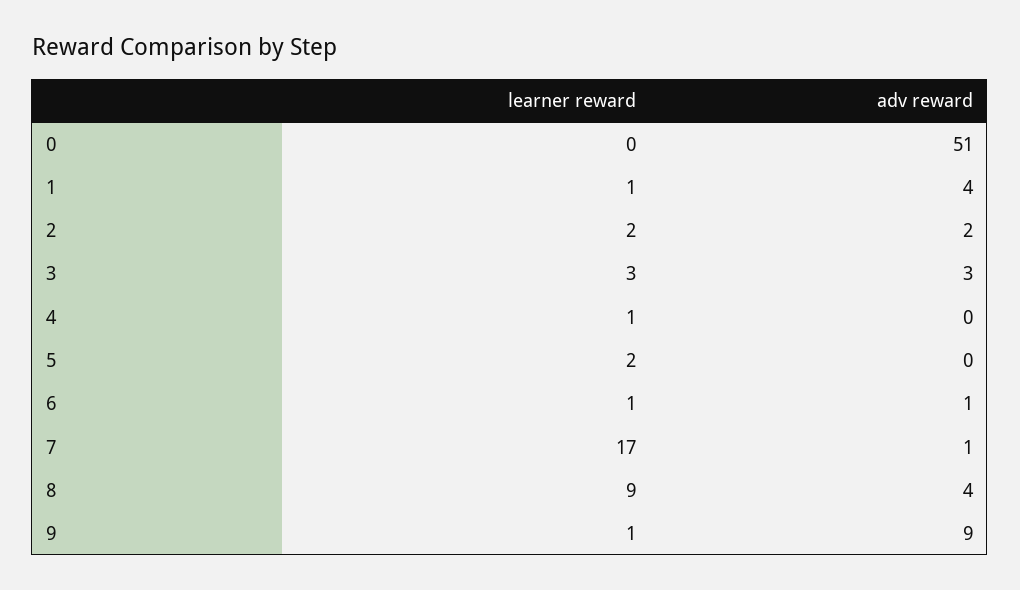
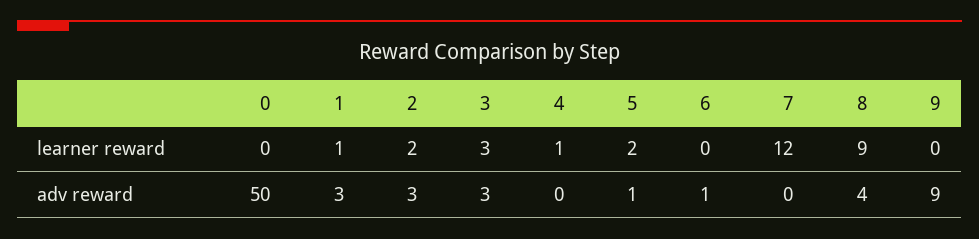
adv reward, 0: 51 -> 50
adv reward, 1: 4 -> 3
adv reward, 2: 2 -> 3
adv reward, 5: 0 -> 1
learner reward, 6: 1 -> 0
learner reward, 7: 17 -> 12
adv reward, 7: 1 -> 0
learner reward, 9: 1 -> 0

